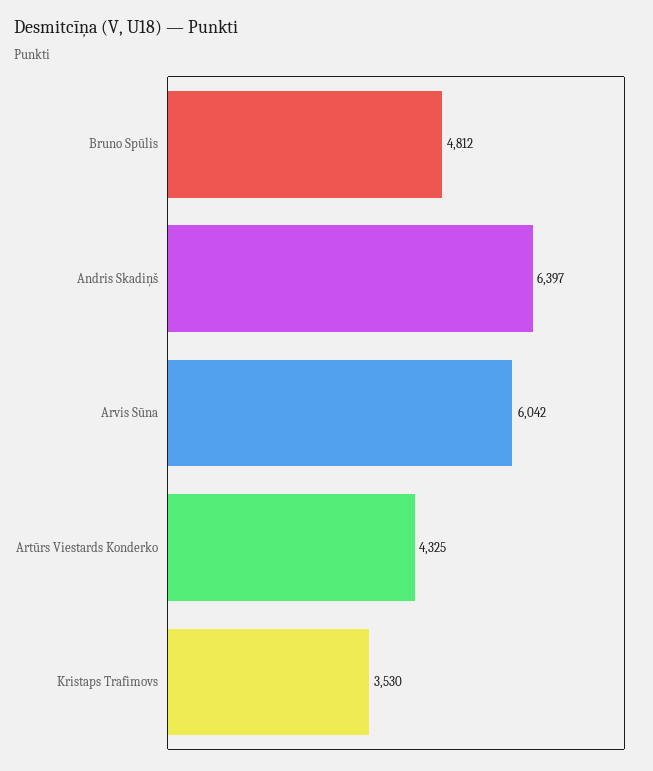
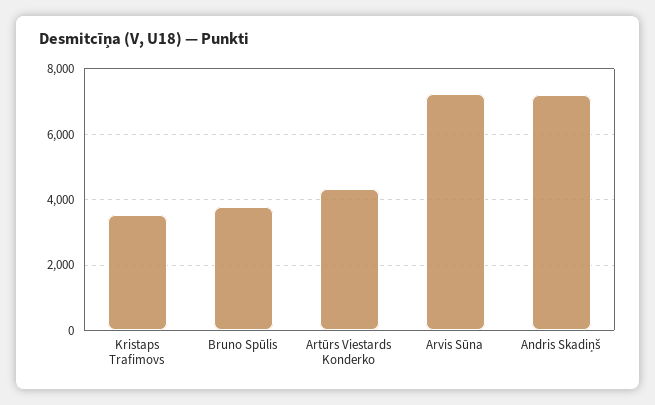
Bruno Spūlis: 4812 -> 3800
Andris Skadiņš: 6397 -> 7200
Arvis Sūna: 6042 -> 7200

